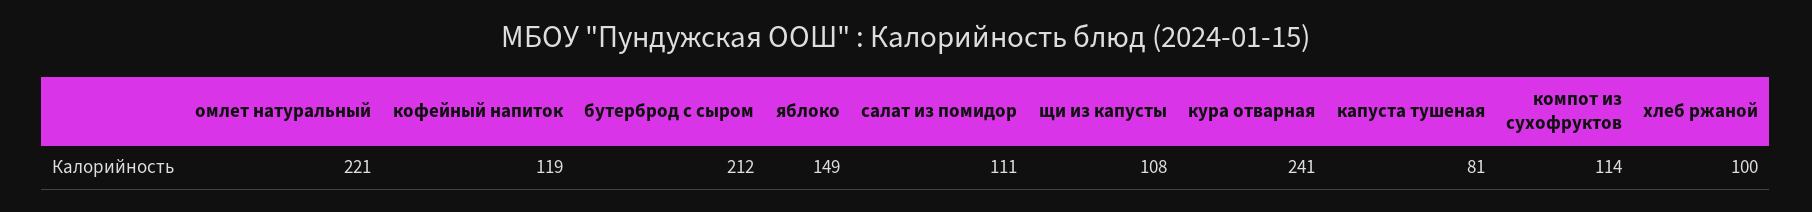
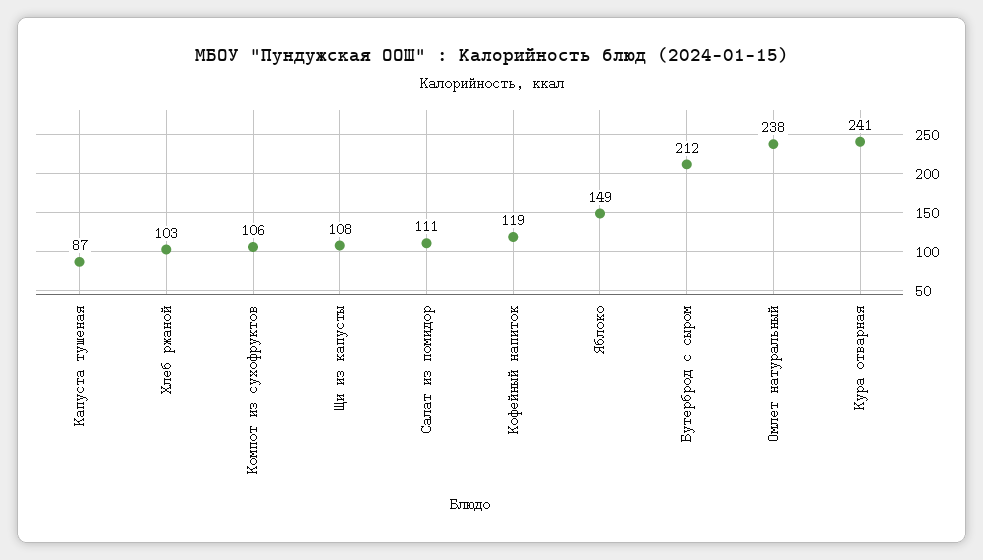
омлет натуральный: 221 -> 238
капуста тушеная: 81 -> 87
компот из сухофруктов: 114 -> 106
хлеб ржаной: 100 -> 103

